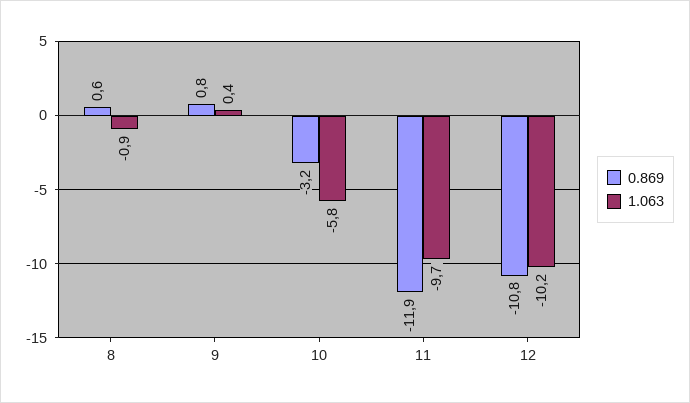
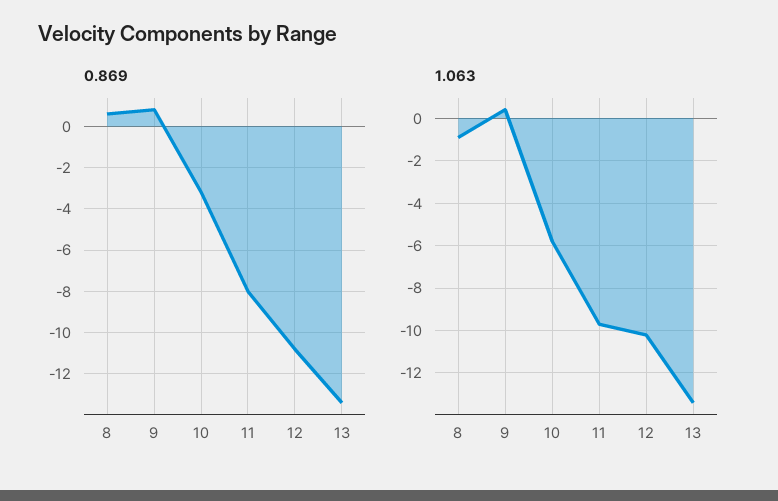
0.869, 11: -11.9 -> -8
0.869, 13: none -> -13.5
1.063, 13: none -> -13.5

